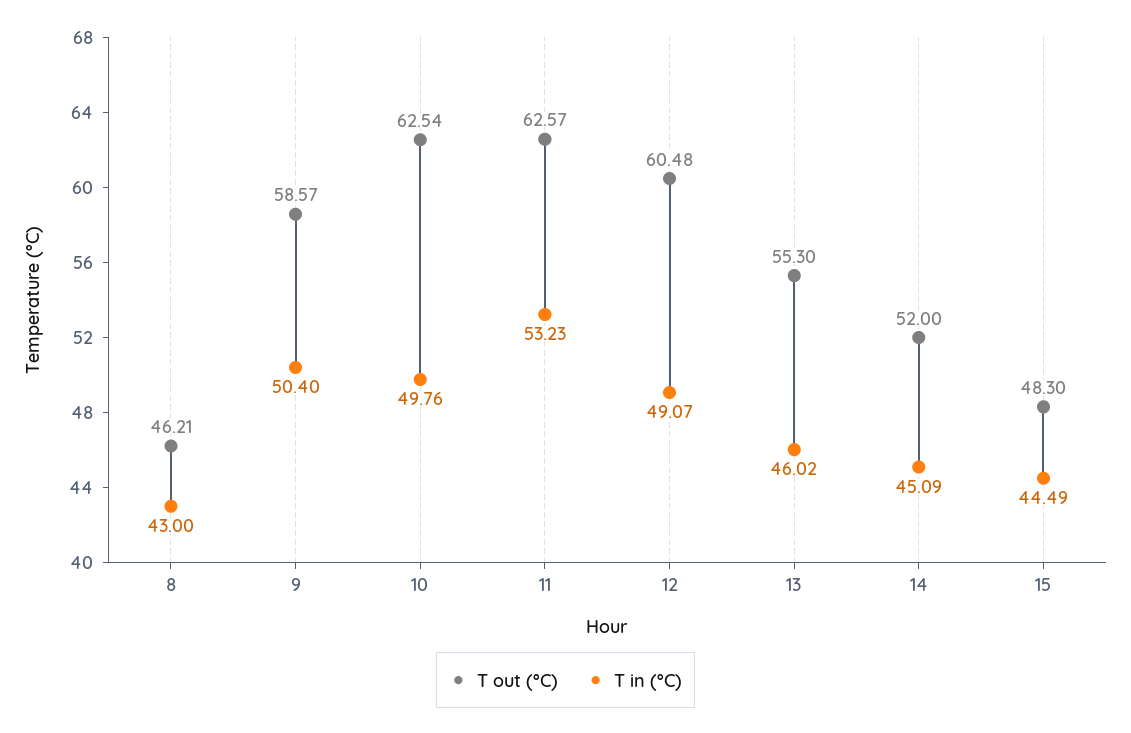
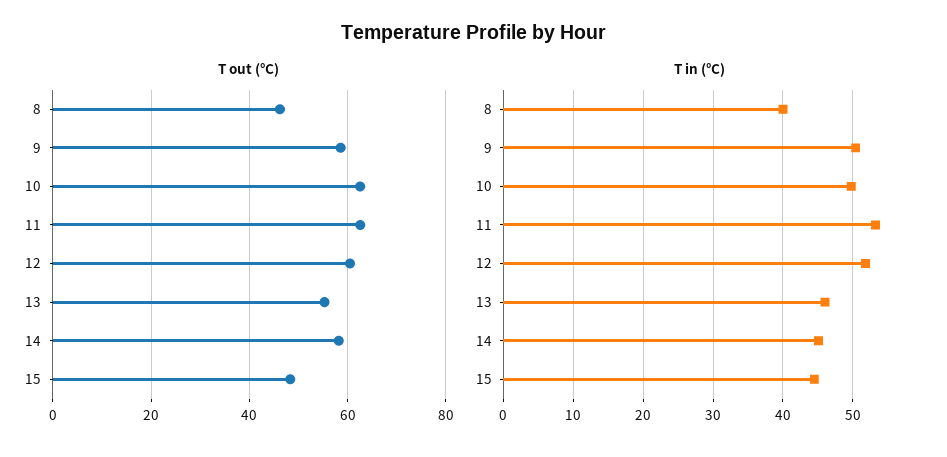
T in (°C), 8: 43 -> 40
T in (°C), 12: 49.07 -> 52
T out (°C), 14: 52 -> 58

